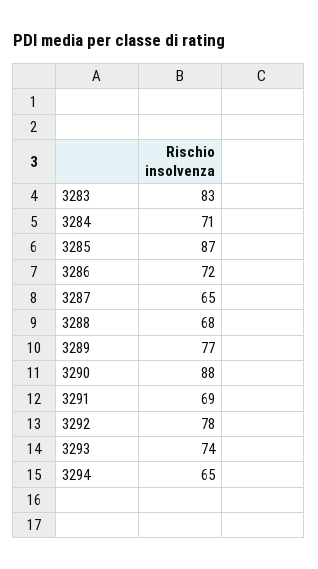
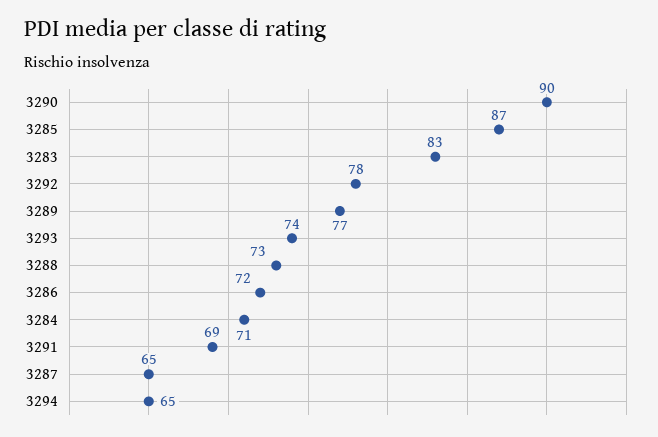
3288: 68 -> 73
3290: 88 -> 90

